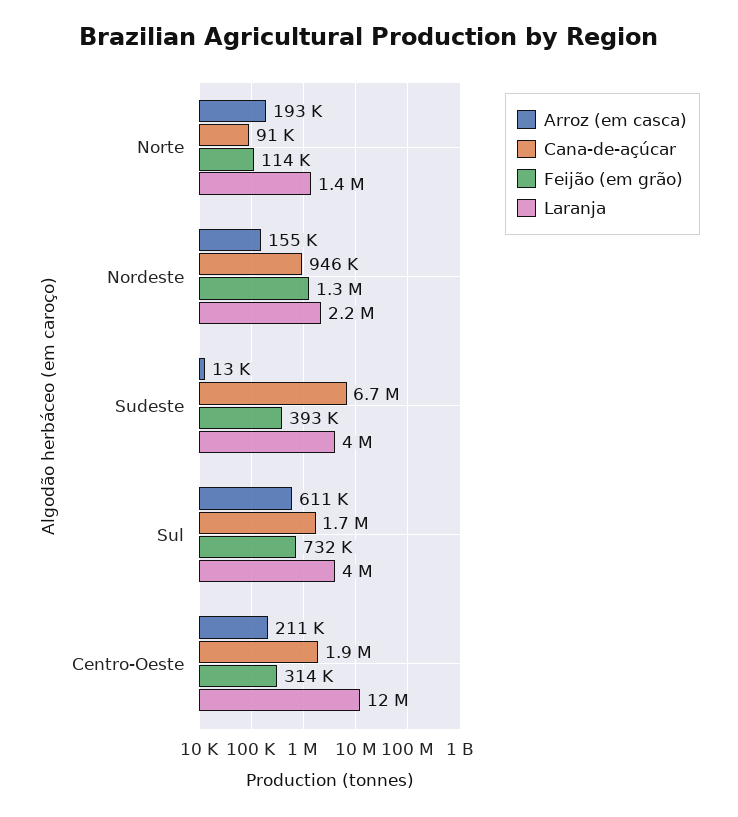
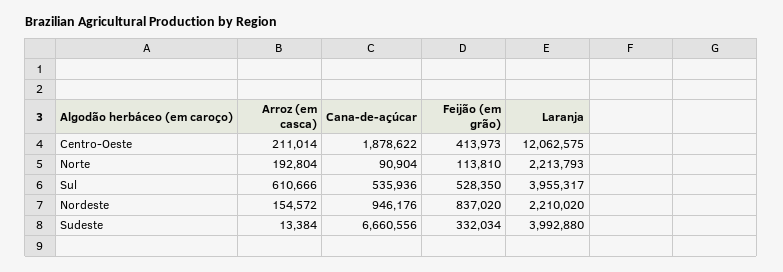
Laranja, Norte: 1400000 -> 2213793
Feijão (em grão), Nordeste: 1300000 -> 837020
Feijão (em grão), Sudeste: 393000 -> 332034
Cana-de-açúcar, Sul: 1700000 -> 535936
Feijão (em grão), Sul: 732000 -> 528350
Feijão (em grão), Centro-Oeste: 314000 -> 413973

